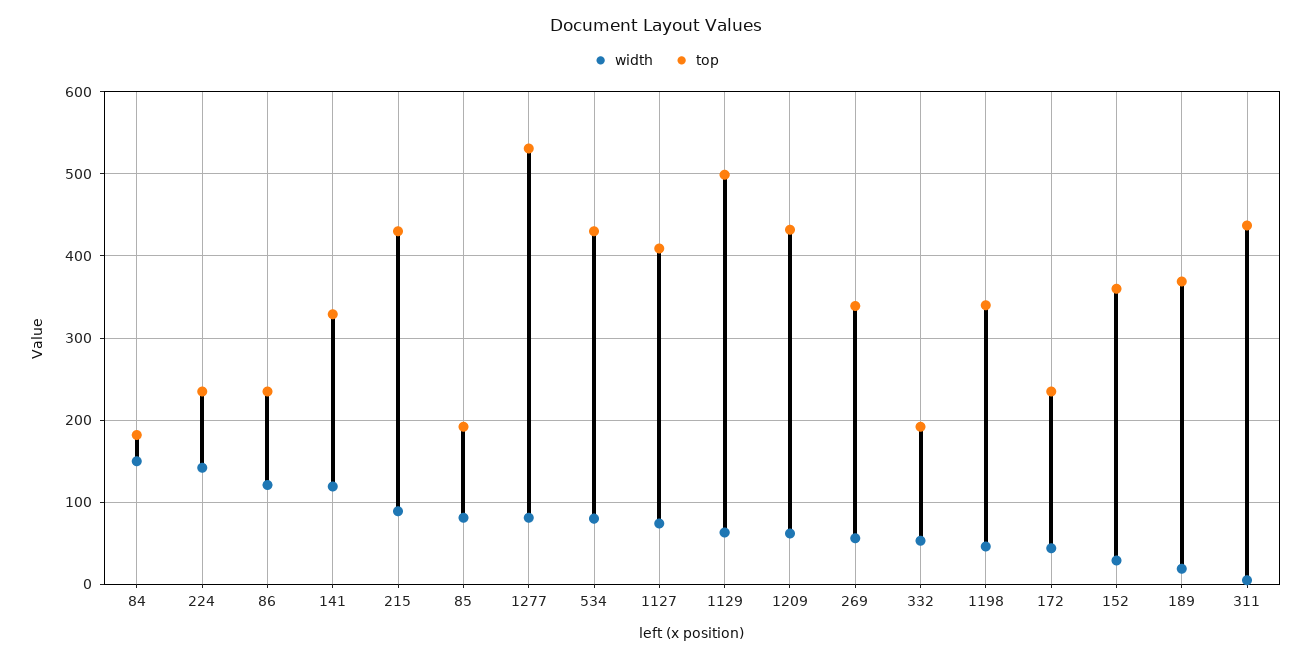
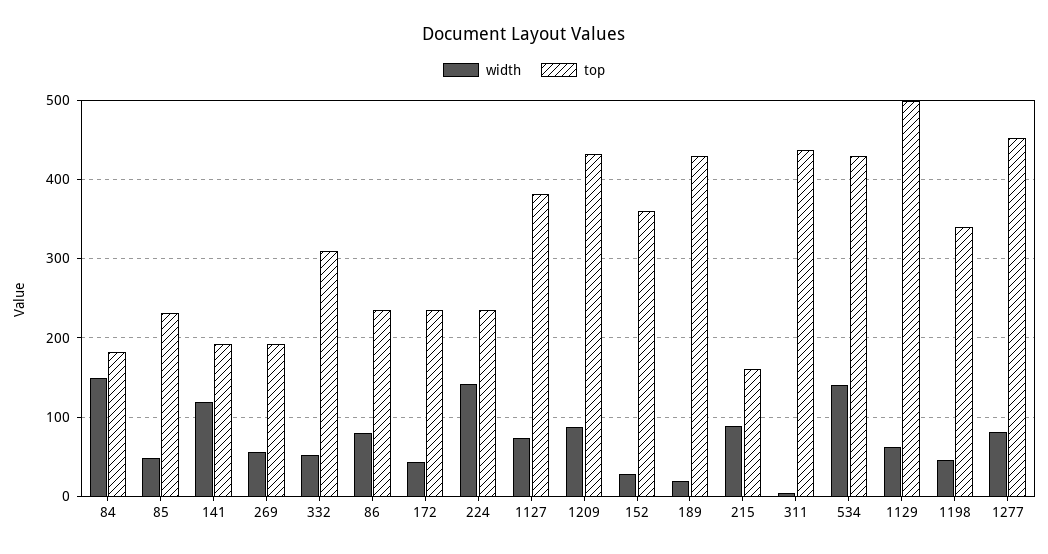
width, 86: 120 -> 80
top, 141: 330 -> 190
top, 215: 430 -> 160
width, 85: 80 -> 50
top, 85: 190 -> 230
top, 1277: 530 -> 450
width, 534: 80 -> 140
top, 1127: 410 -> 380
width, 1209: 60 -> 90
top, 269: 340 -> 190
top, 332: 190 -> 310
top, 189: 370 -> 430

